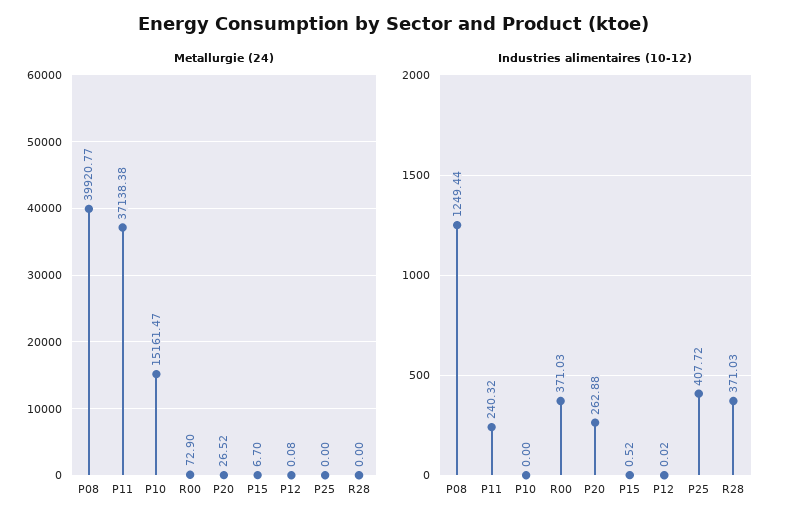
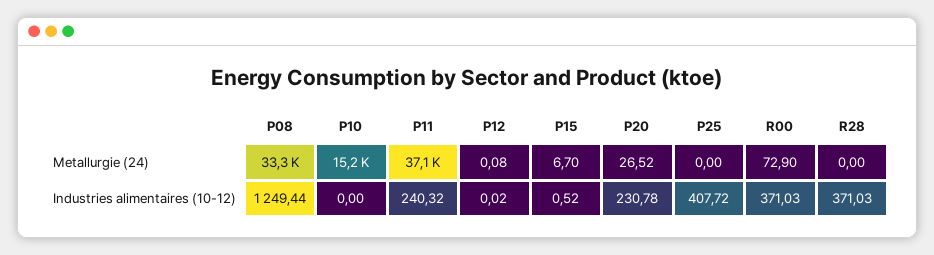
Metallurgie (24), P08: 39920.77 -> 33300
Industries alimentaires (10-12), P20: 262.88 -> 230.78

